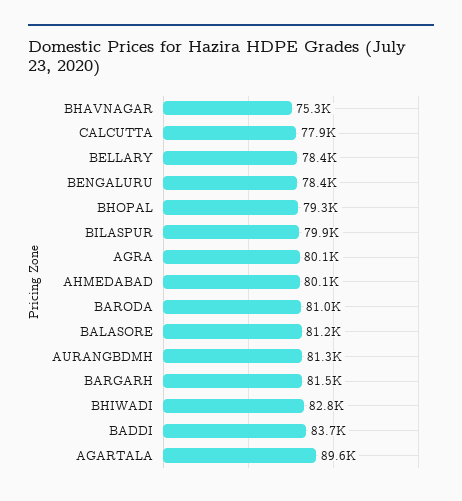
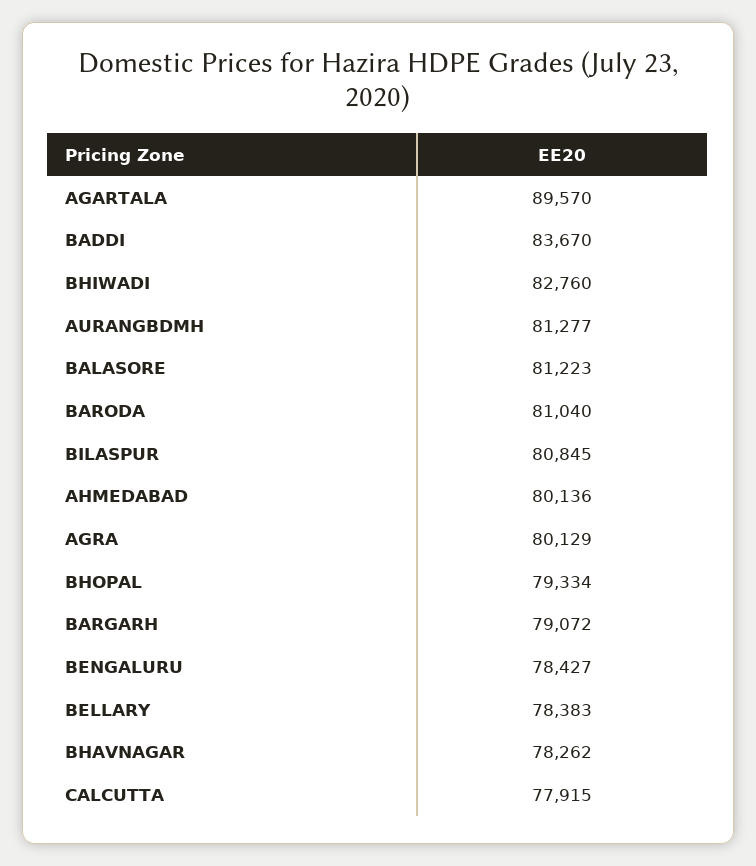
BHAVNAGAR: 75300 -> 78262
BILASPUR: 79900 -> 80845
BARGARH: 81500 -> 79072

